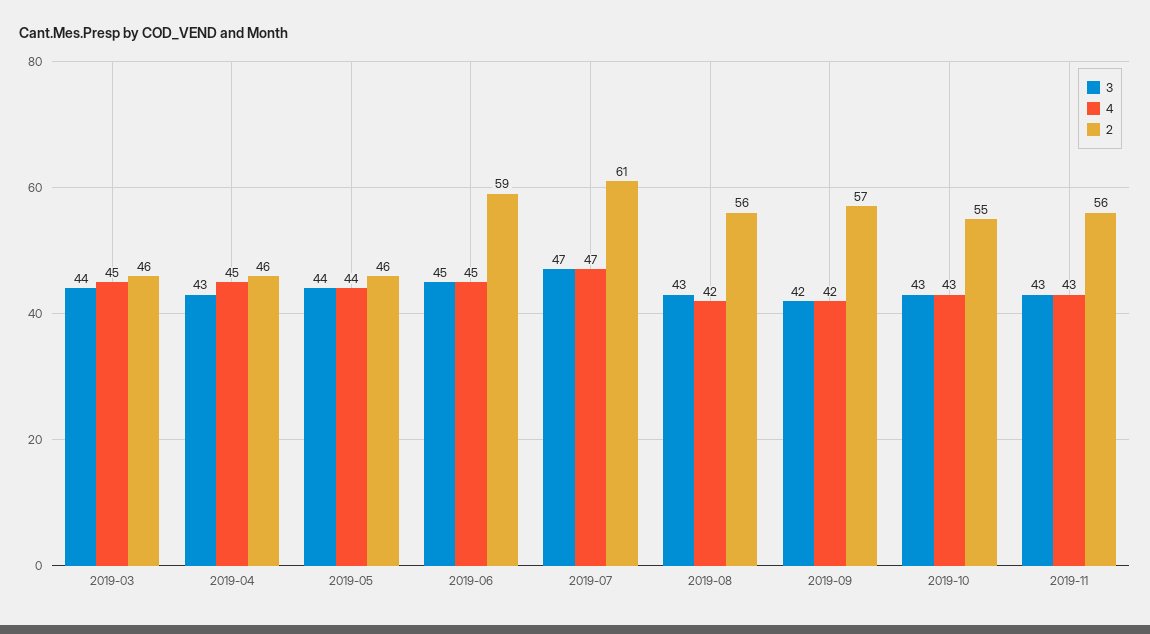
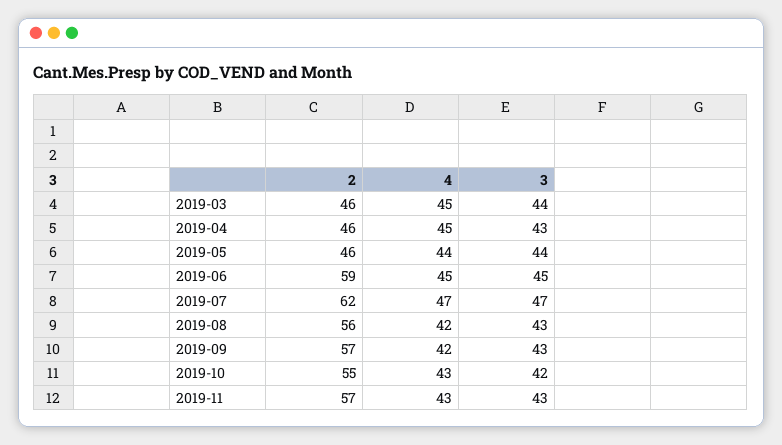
2, 2019-07: 61 -> 62
3, 2019-09: 42 -> 43
3, 2019-10: 43 -> 42
2, 2019-11: 56 -> 57

